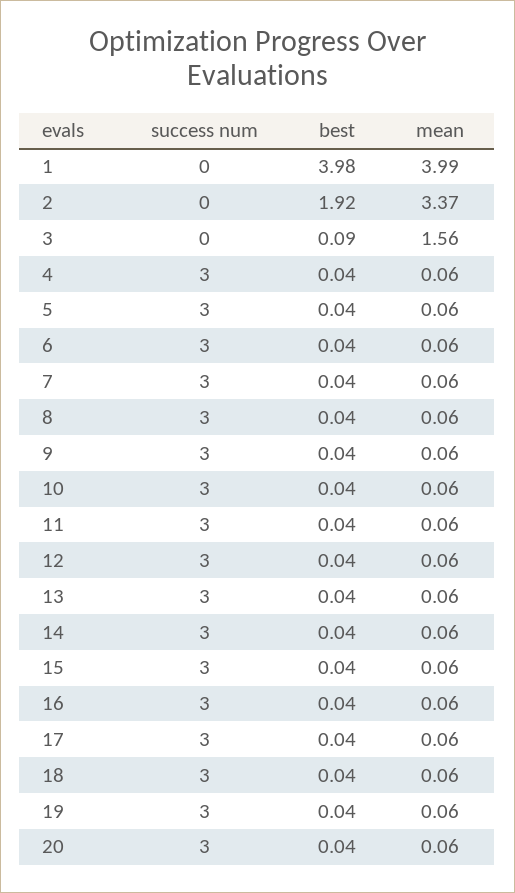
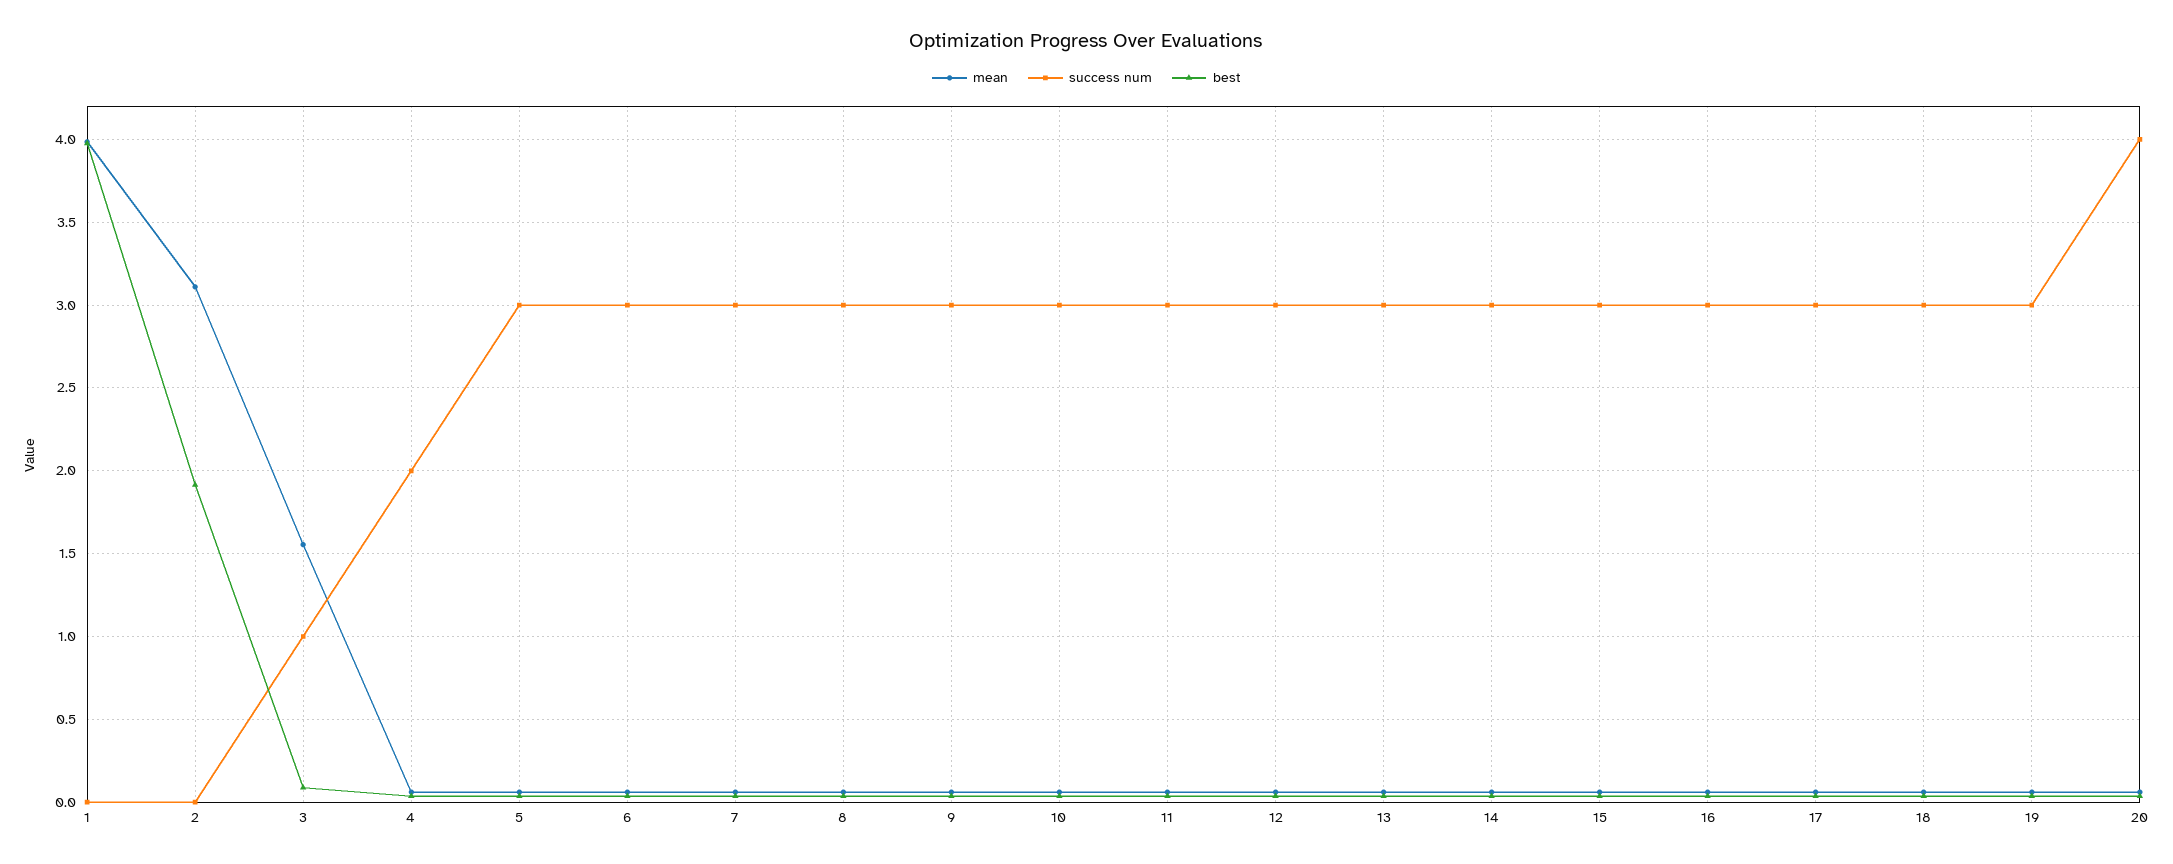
mean, 2: 3.37 -> 3.1
success num, 3: 0 -> 1
success num, 4: 3 -> 2
success num, 20: 3 -> 4

